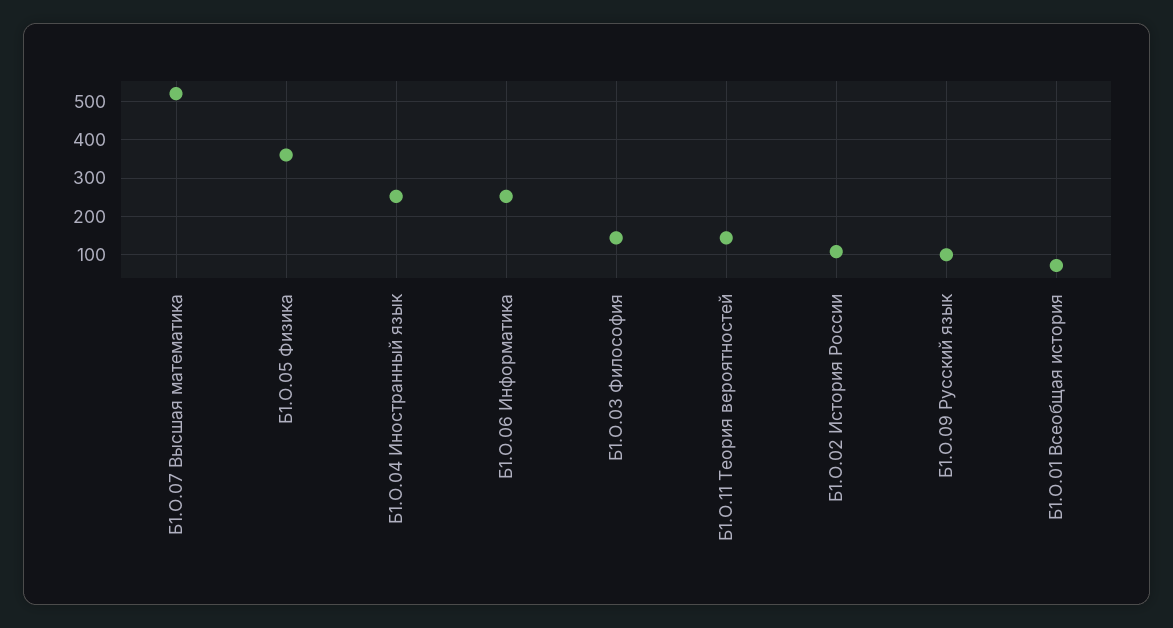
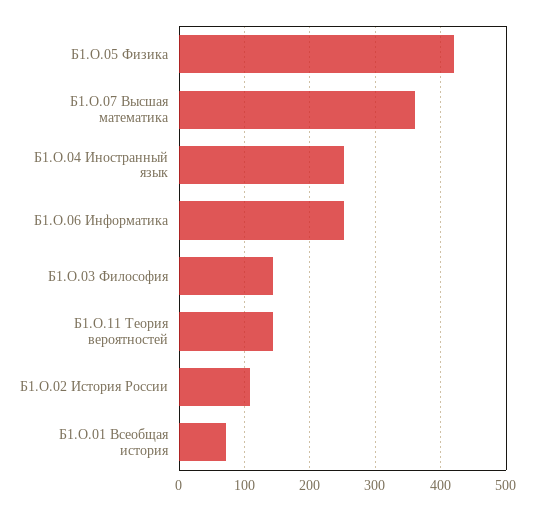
Б1.О.07 Высшая математика: 520 -> 360
Б1.О.05 Физика: 360 -> 420
Б1.О.09 Русский язык: 100 -> none

